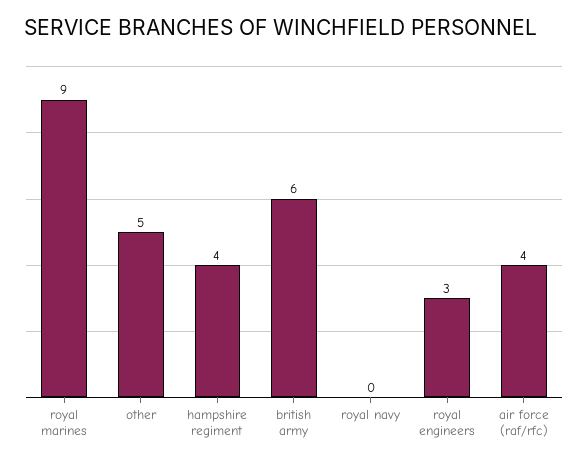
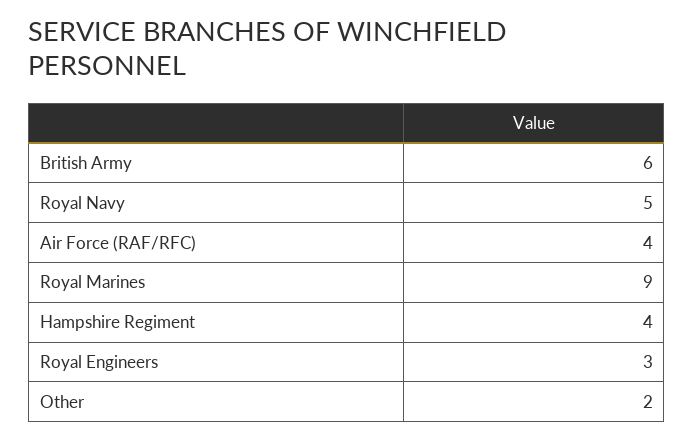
other: 5 -> 2
royal navy: 0 -> 5

